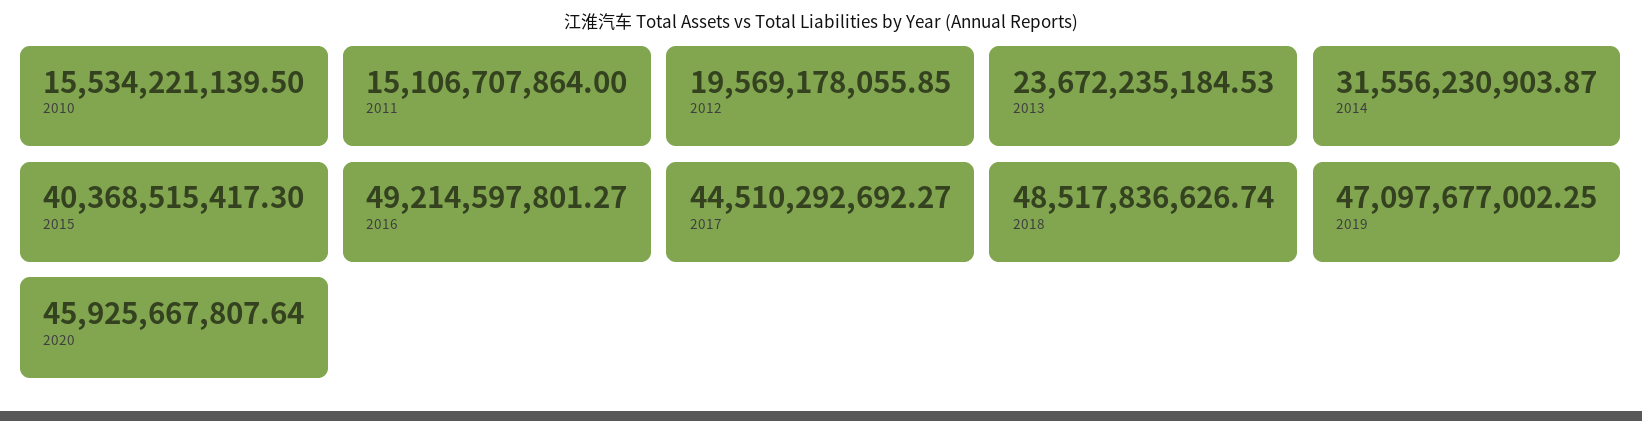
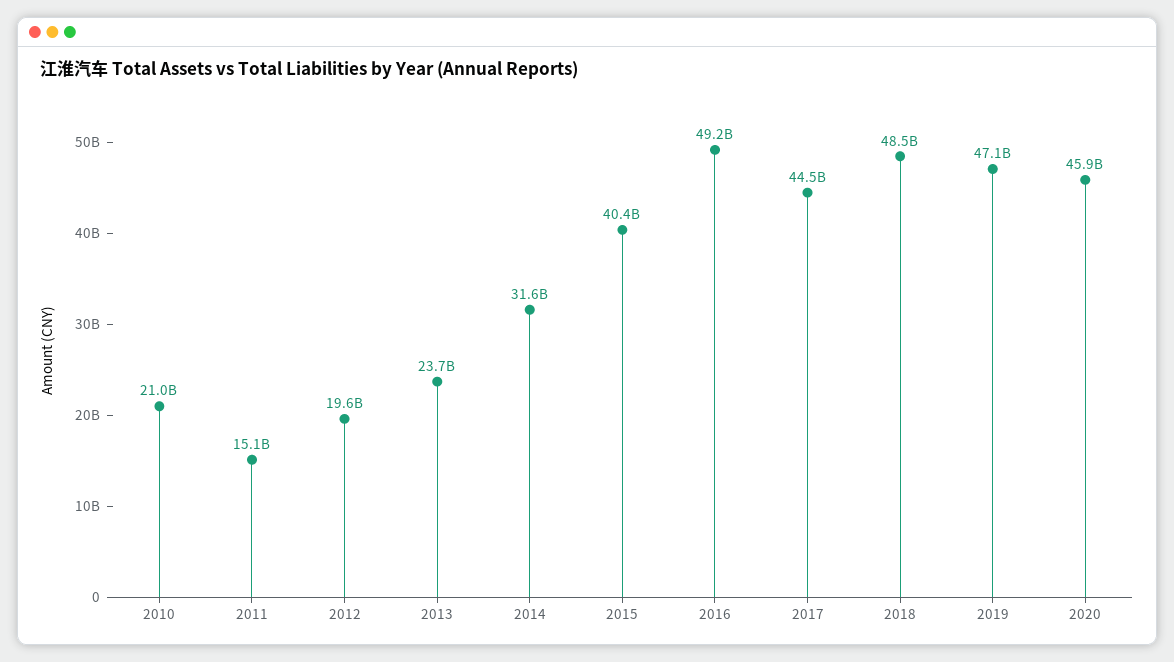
2010: 15534221139.5 -> 21000000000

